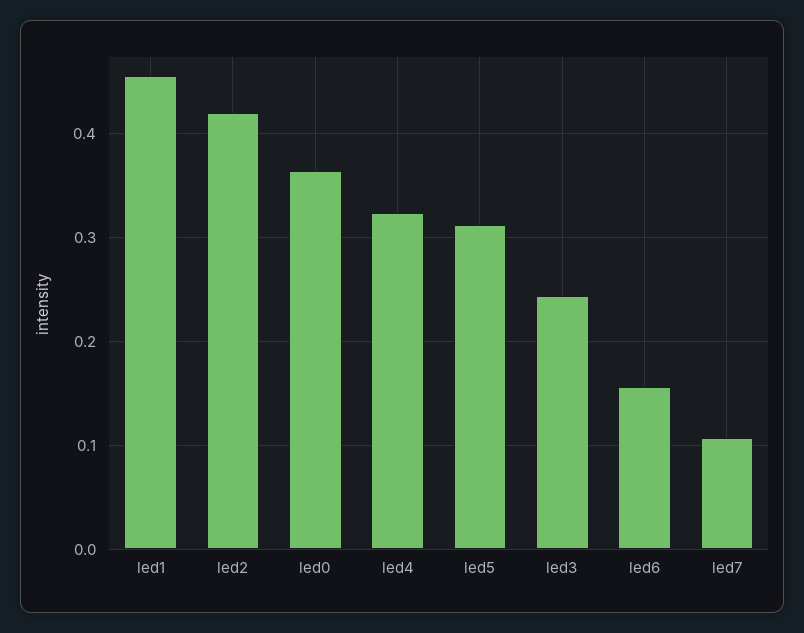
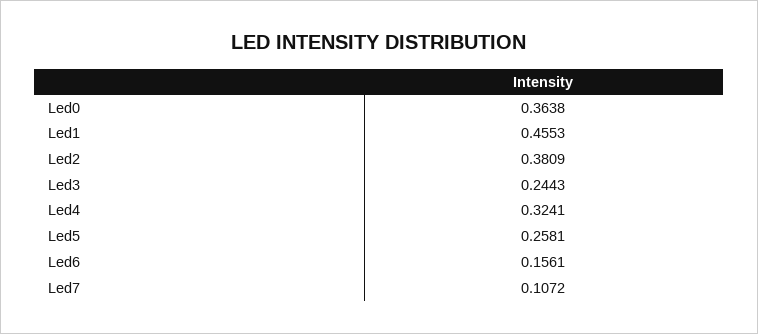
led2: 0.42 -> 0.3809
led5: 0.31 -> 0.2581

